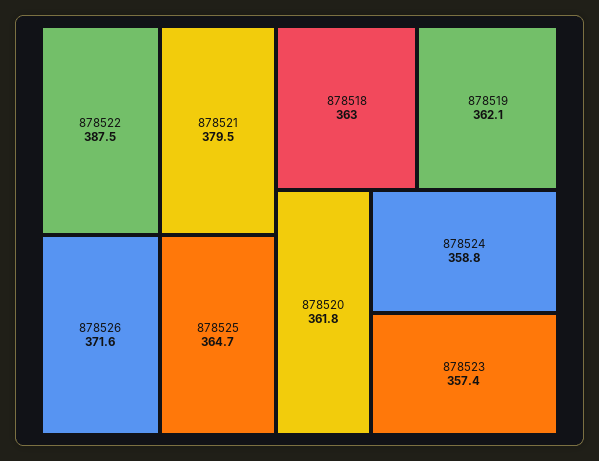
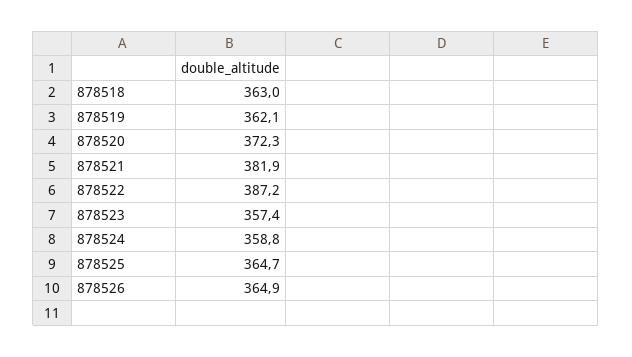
878522: 387.5 -> 387.2
878521: 379.5 -> 381.9
878526: 371.6 -> 364.9
878520: 361.8 -> 372.3

